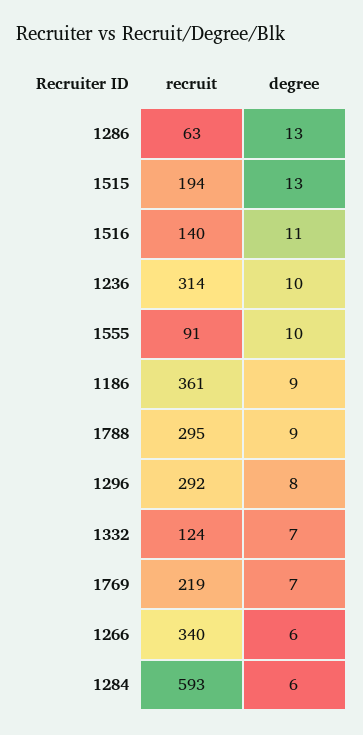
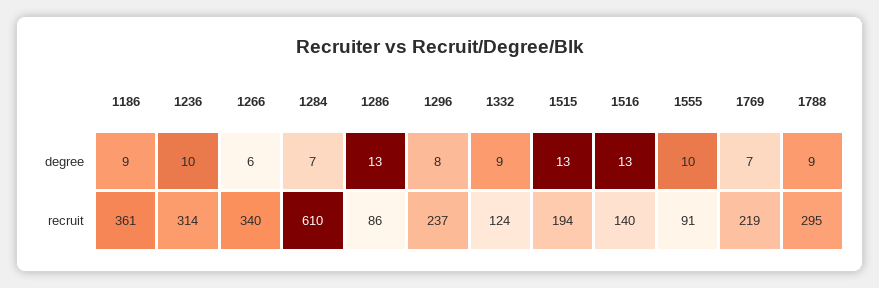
recruit, 1286: 63 -> 86
degree, 1516: 11 -> 13
recruit, 1296: 292 -> 237
degree, 1332: 7 -> 9
recruit, 1284: 593 -> 610
degree, 1284: 6 -> 7

